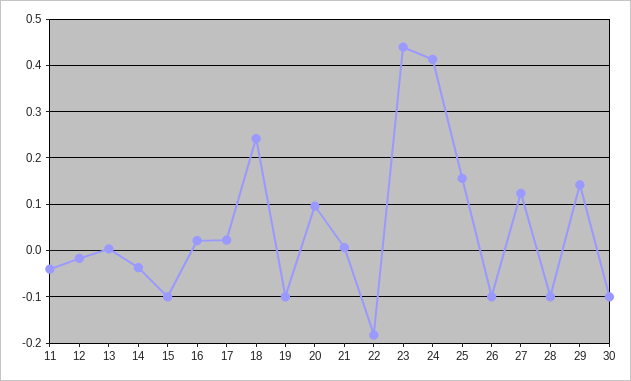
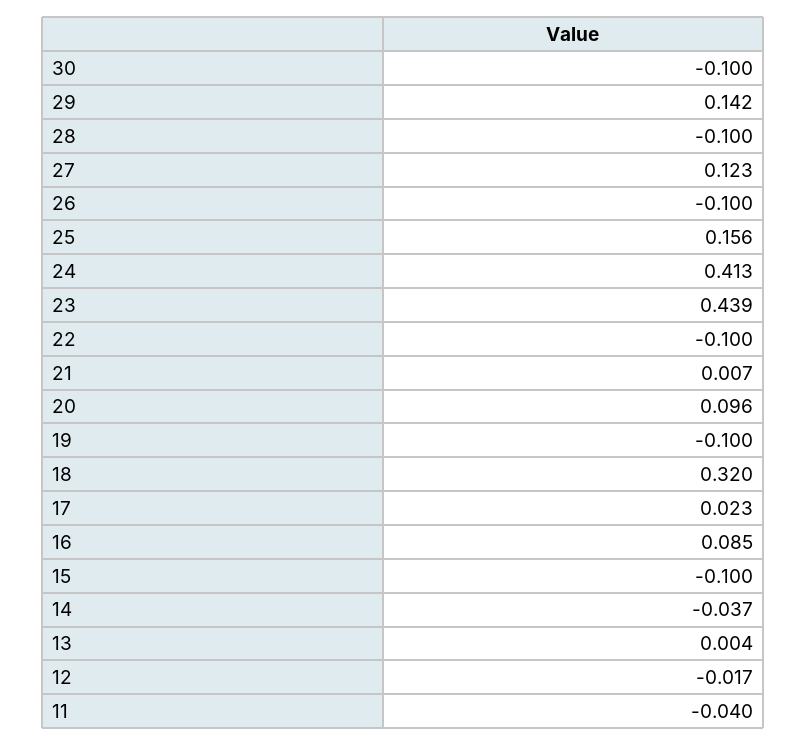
16: 0.02 -> 0.085
18: 0.24 -> 0.32
22: -0.18 -> -0.1

